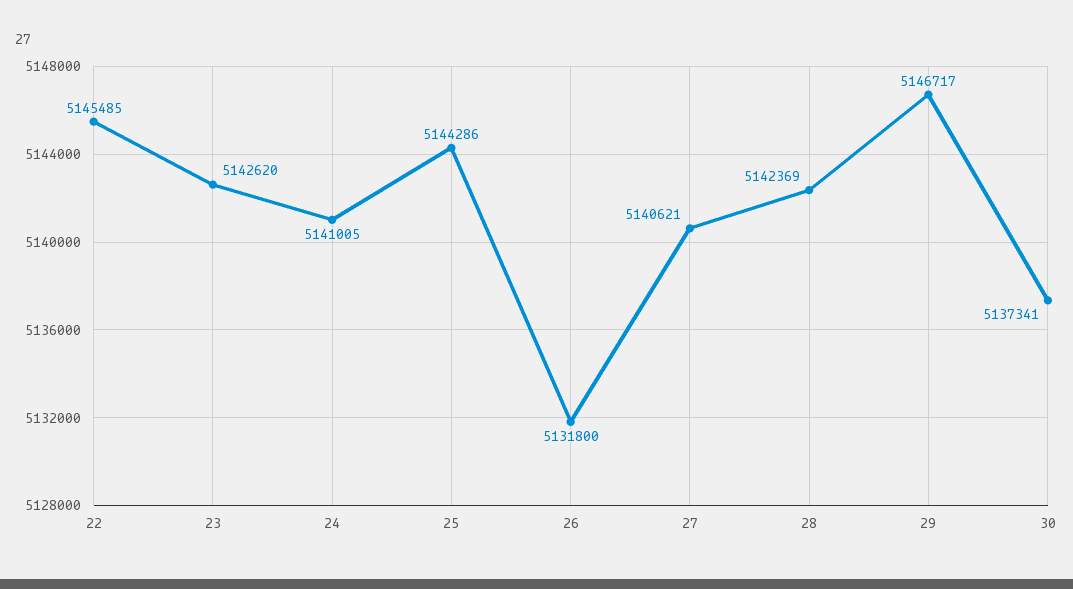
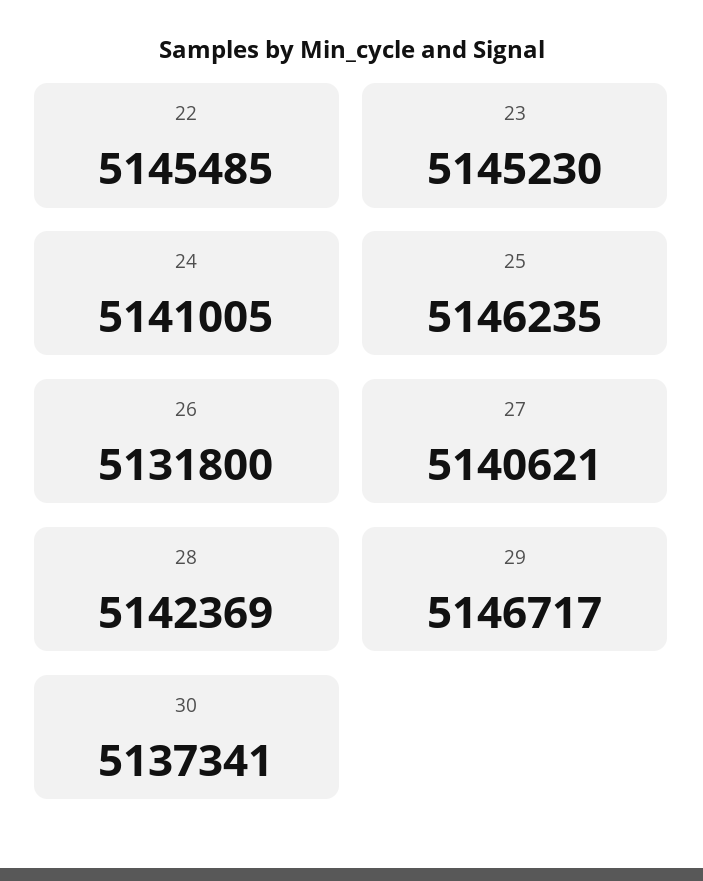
23: 5142620 -> 5145230
25: 5144286 -> 5146235

